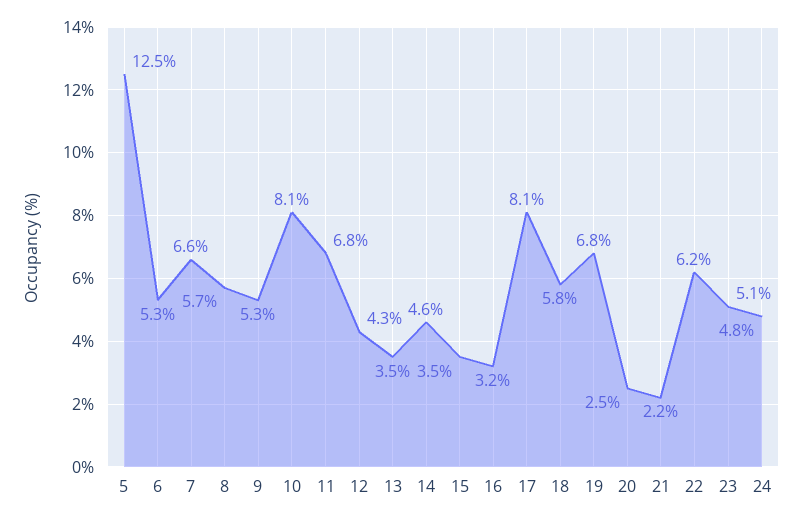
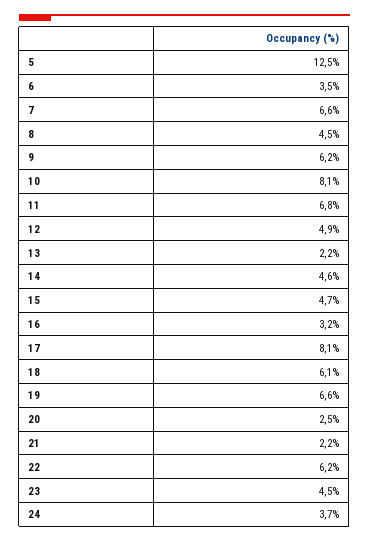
6: 5.3 -> 3.5
8: 5.7 -> 4.5
9: 5.3 -> 6.2
12: 4.3 -> 4.9
13: 3.5 -> 2.2
15: 3.5 -> 4.7
18: 5.8 -> 6.1
19: 6.8 -> 6.6
23: 5.1 -> 4.5
24: 4.8 -> 3.7

